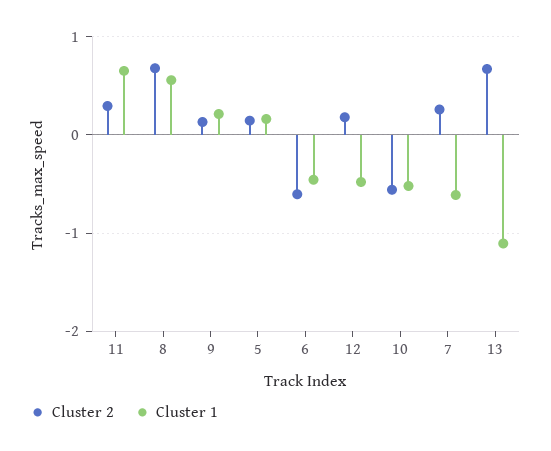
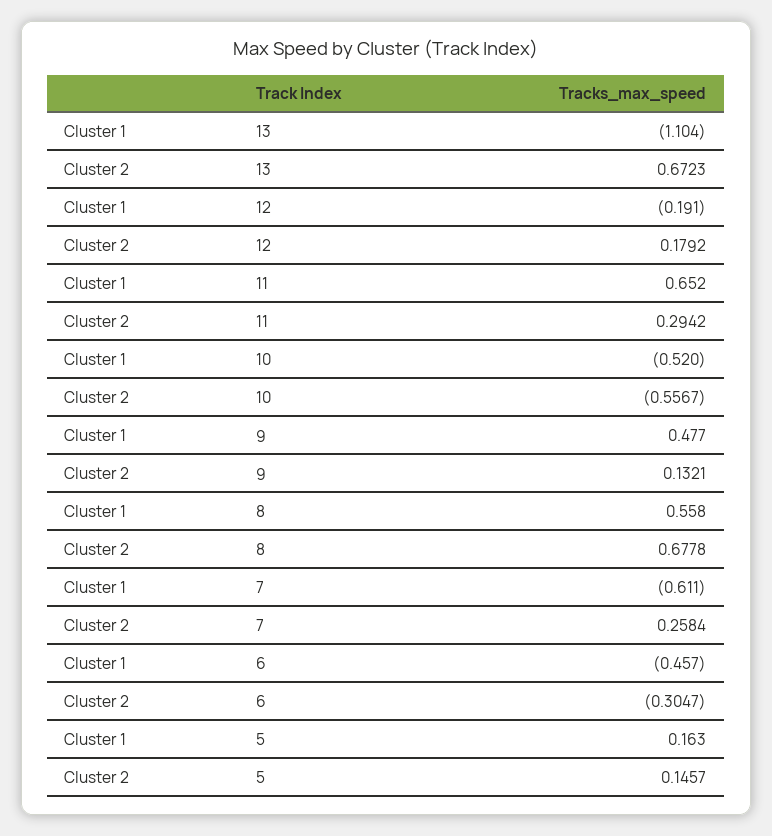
Cluster 1, 9: 0.2 -> 0.477
Cluster 2, 6: -0.6 -> -0.3047
Cluster 1, 12: -0.5 -> -0.191

